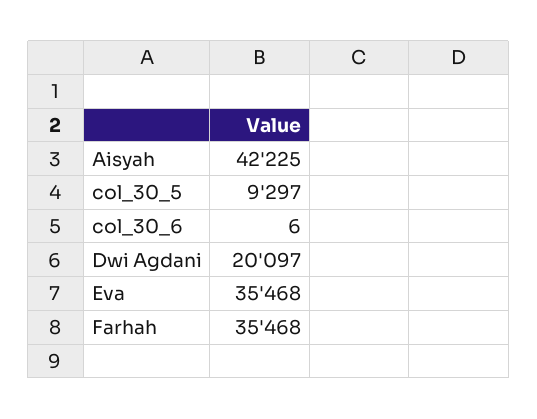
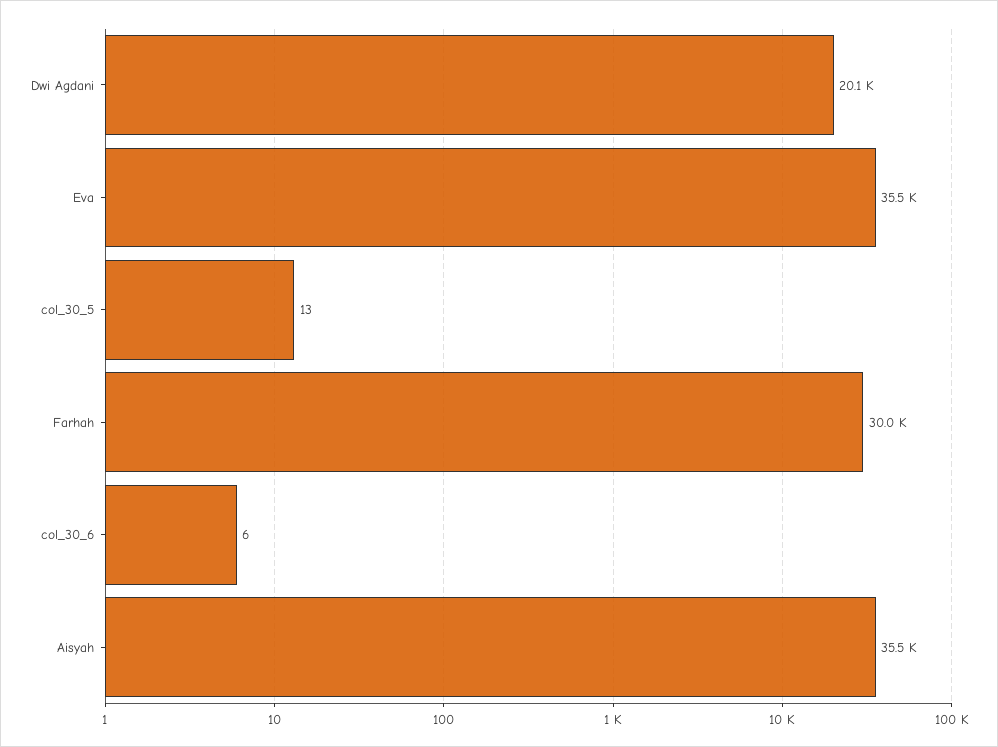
Aisyah: 42225 -> 35500
col_30_5: 9297 -> 13
Farhah: 35468 -> 30000

